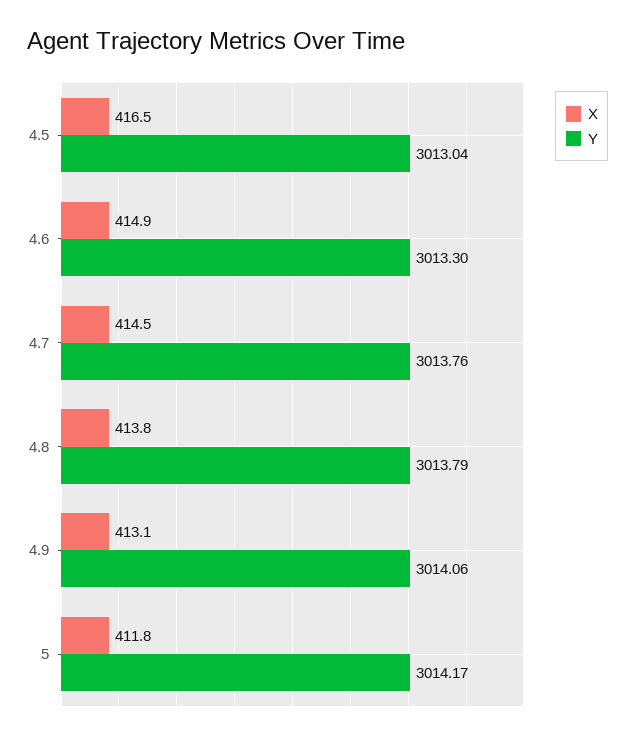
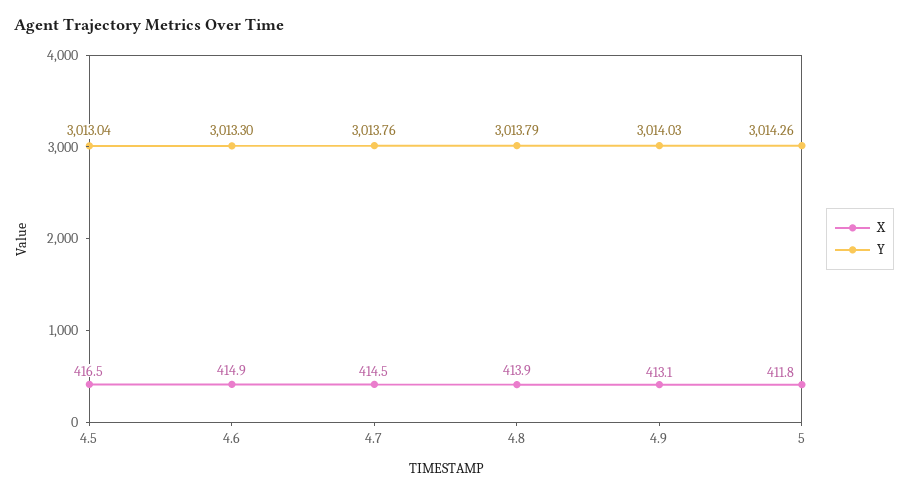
X, 4.8: 413.8 -> 413.9
Y, 4.9: 3014.06 -> 3014.03
Y, 5: 3014.17 -> 3014.26

